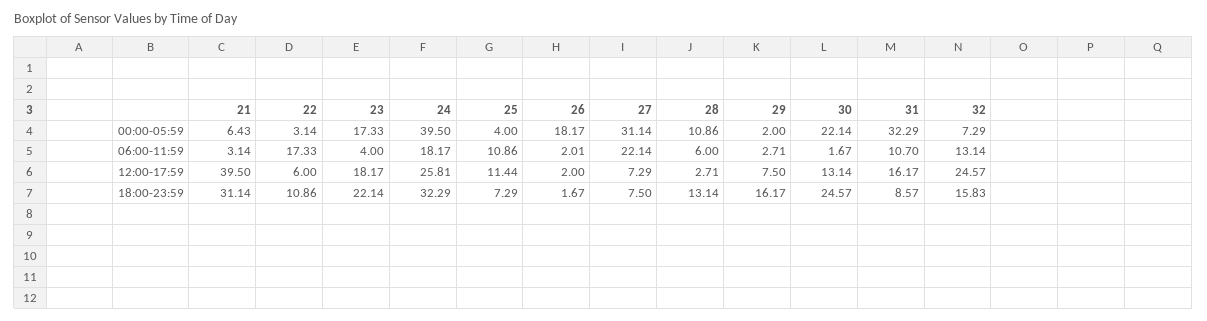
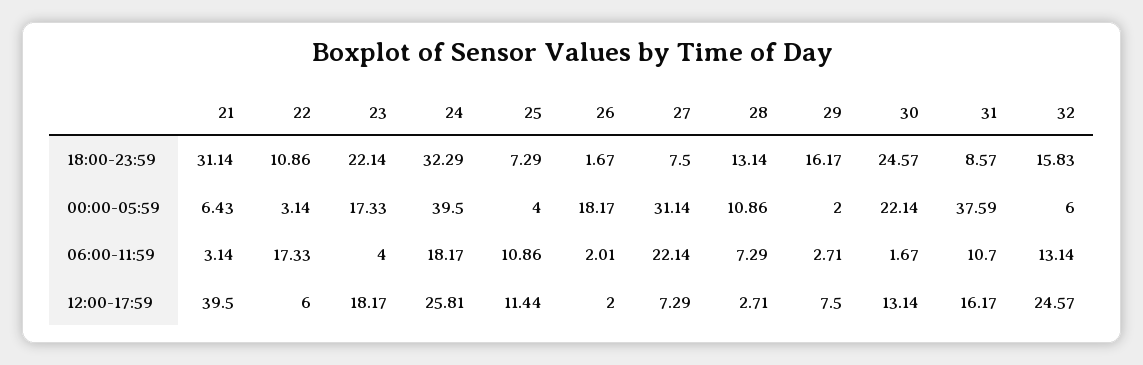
31, 00:00-05:59: 32.29 -> 37.59
32, 00:00-05:59: 7.29 -> 6
28, 06:00-11:59: 6 -> 7.29

